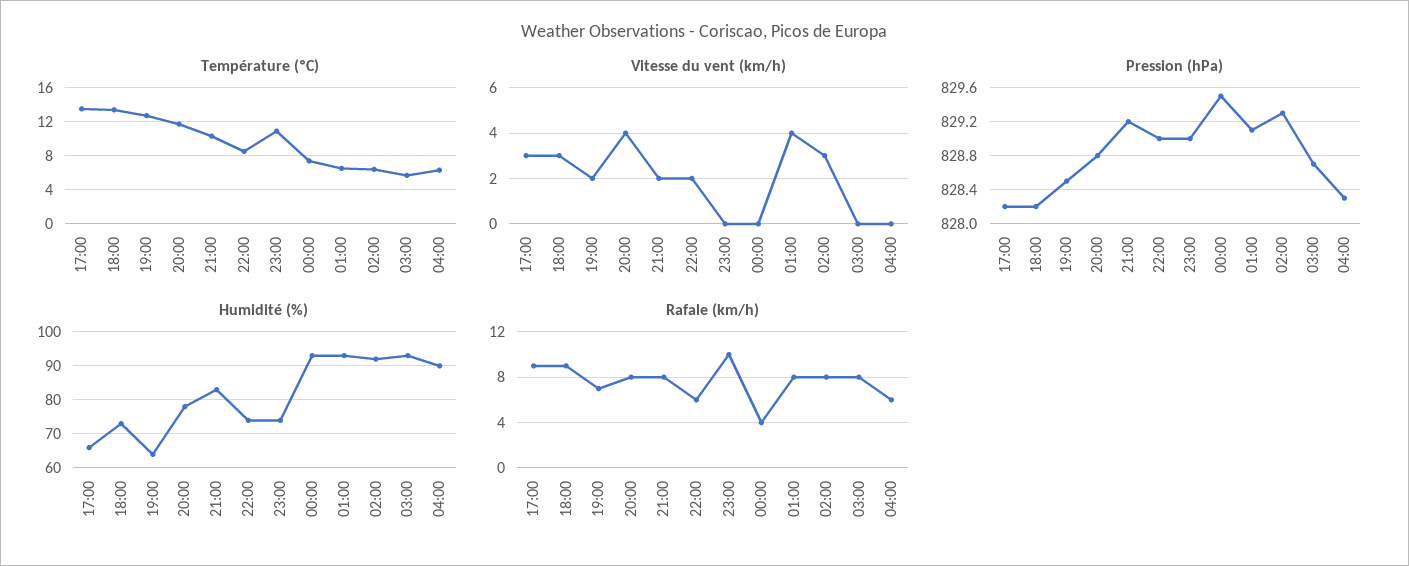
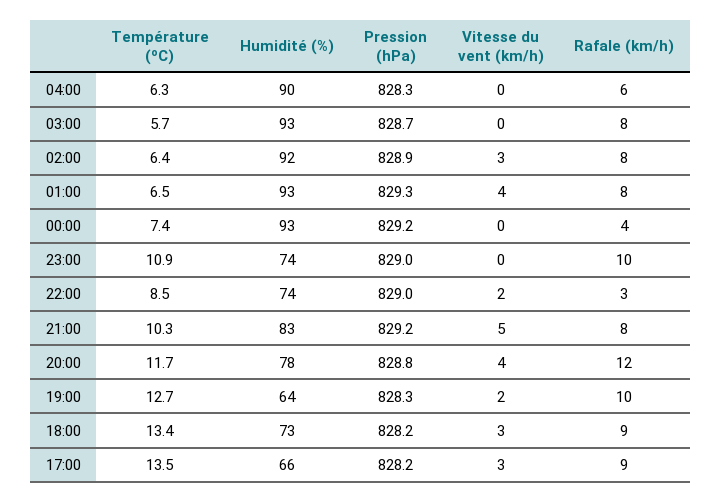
Vitesse du vent (km/h), 21:00: 2 -> 5
Pression (hPa), 19:00: 828.5 -> 828.3
Pression (hPa), 00:00: 829.5 -> 829.2
Pression (hPa), 01:00: 829.1 -> 829.3
Pression (hPa), 02:00: 829.3 -> 828.9
Rafale (km/h), 19:00: 7 -> 10
Rafale (km/h), 20:00: 8 -> 12
Rafale (km/h), 22:00: 6 -> 3

